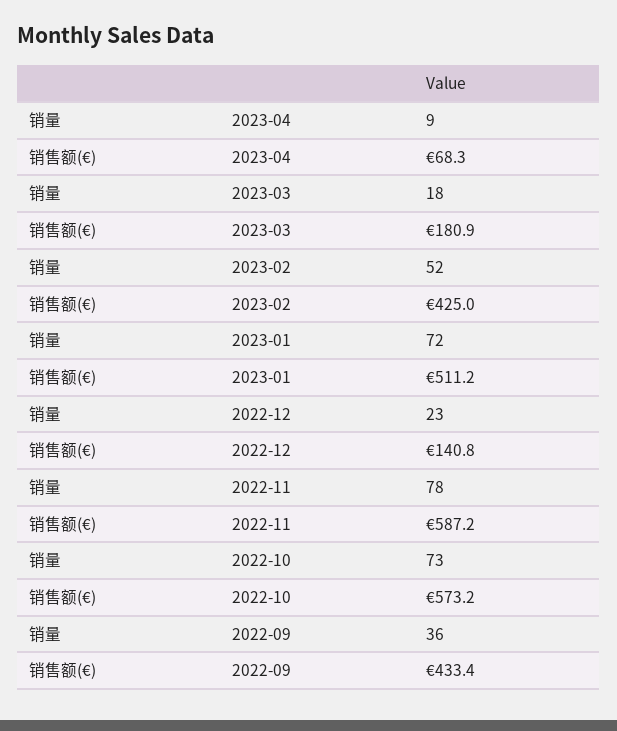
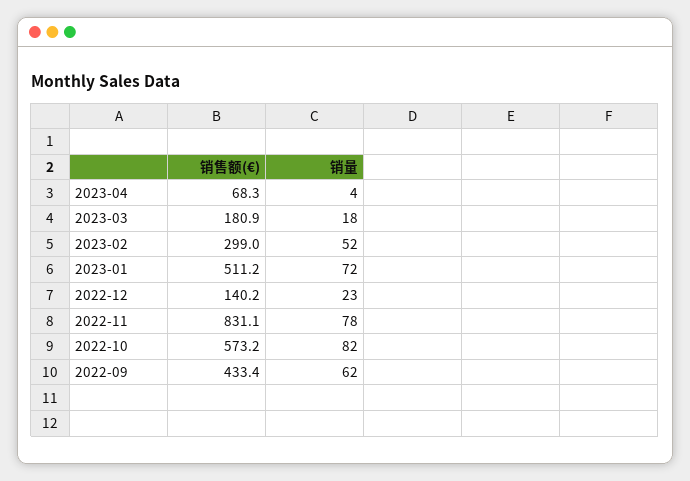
销量, 2023-04: 9 -> 4
销售额(€), 2023-02: 425 -> 299
销售额(€), 2022-12: 140.8 -> 140.2
销售额(€), 2022-11: 587.2 -> 831.1
销量, 2022-10: 73 -> 82
销量, 2022-09: 36 -> 62

